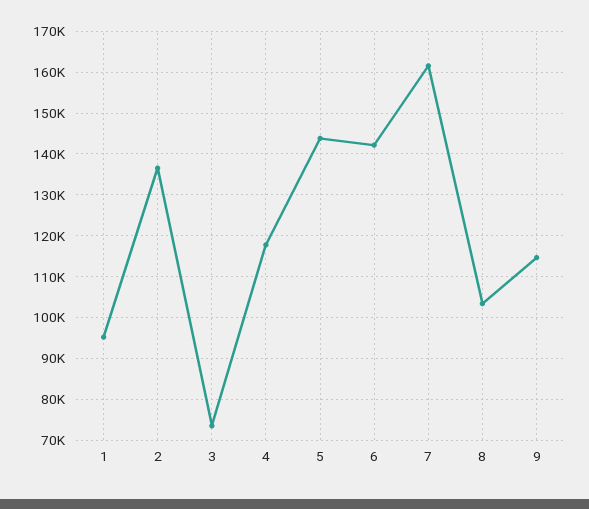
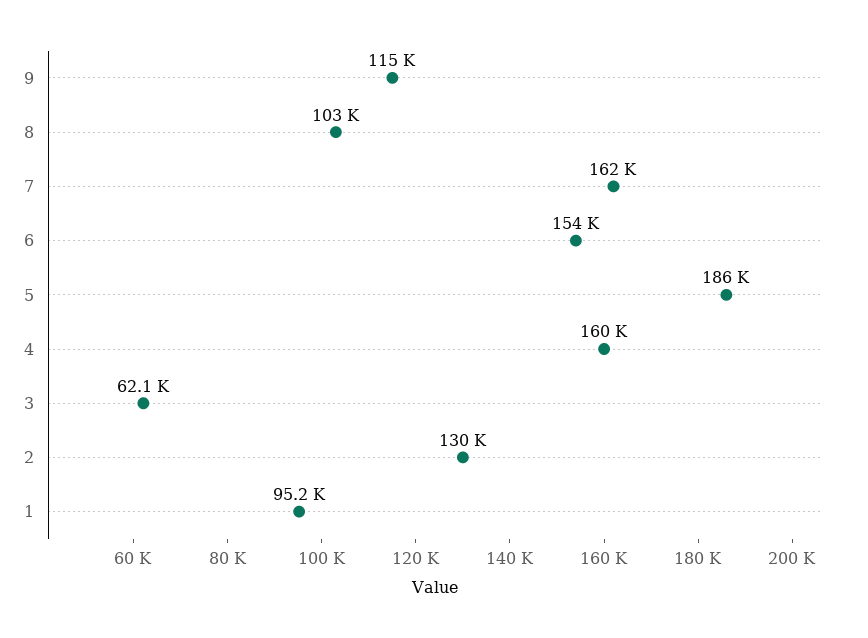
2: 136000 -> 130000
3: 74000 -> 62100
4: 118000 -> 160000
5: 144000 -> 186000
6: 142000 -> 154000

